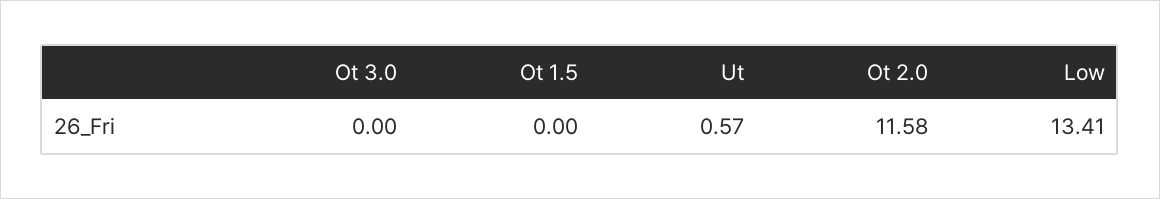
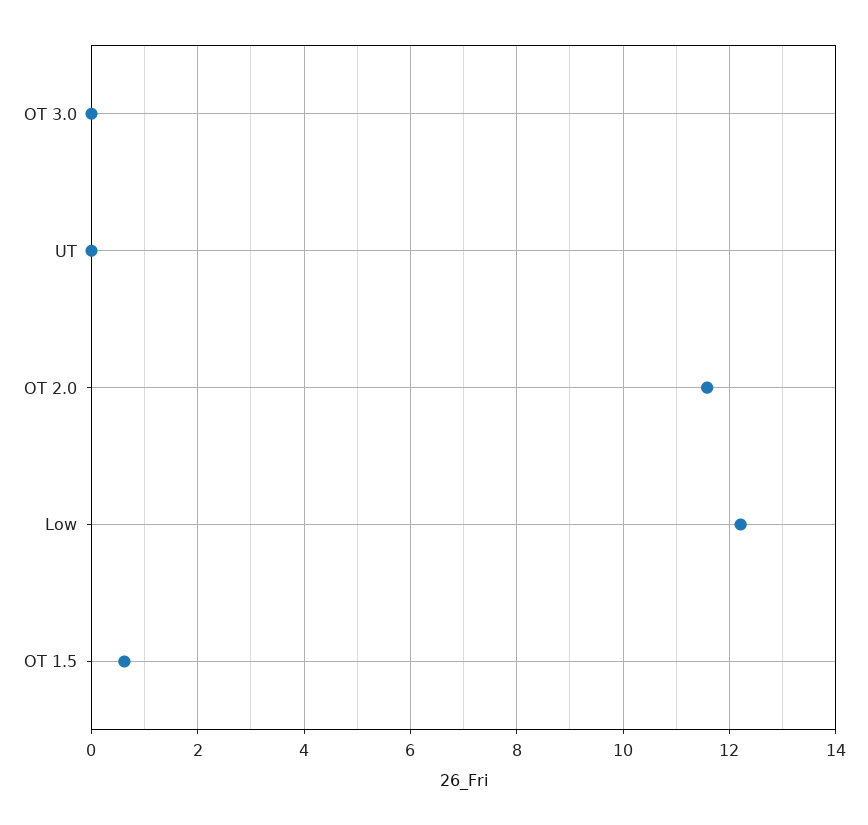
Ot 1.5: 0 -> 0.6
Ut: 0.57 -> 0
Low: 13.41 -> 12.2

